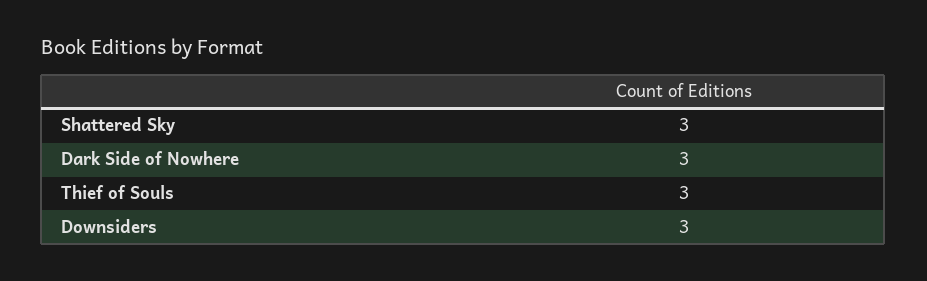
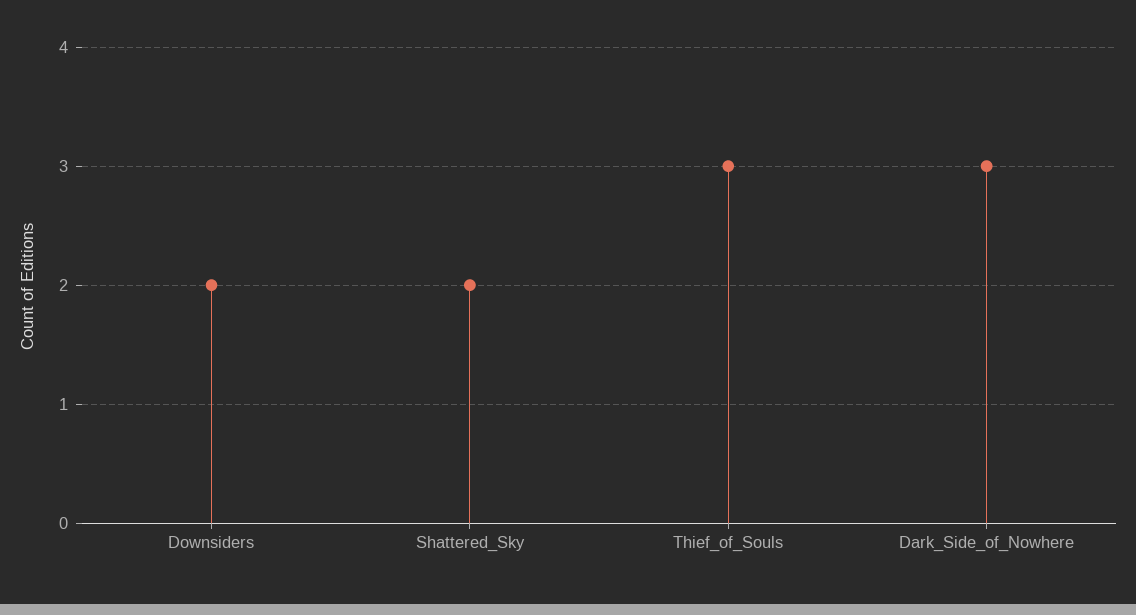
Shattered Sky: 3 -> 2
Downsiders: 3 -> 2

